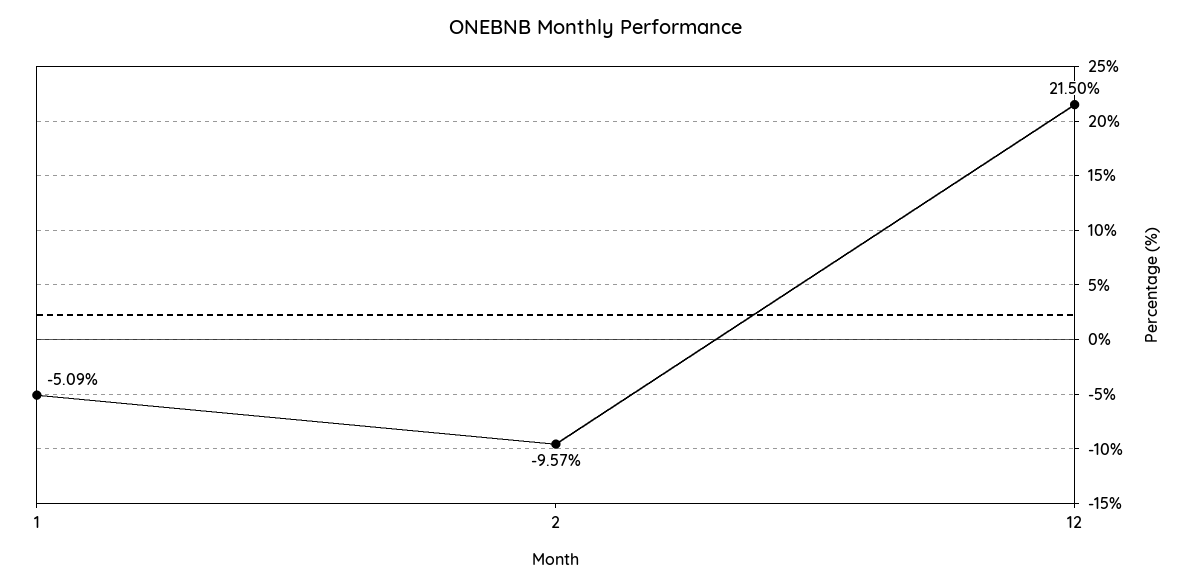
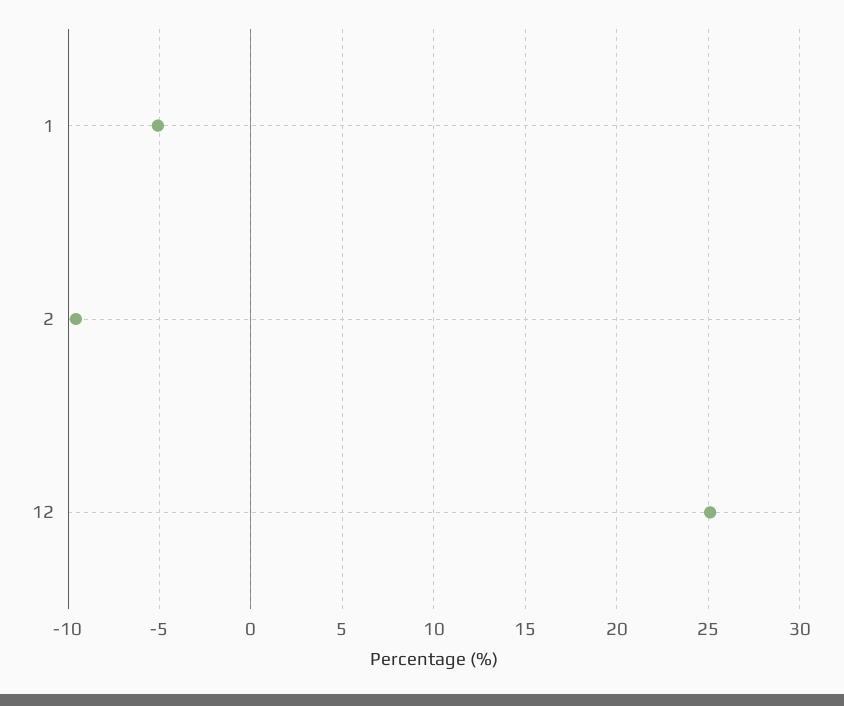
12: 21.5 -> 25

